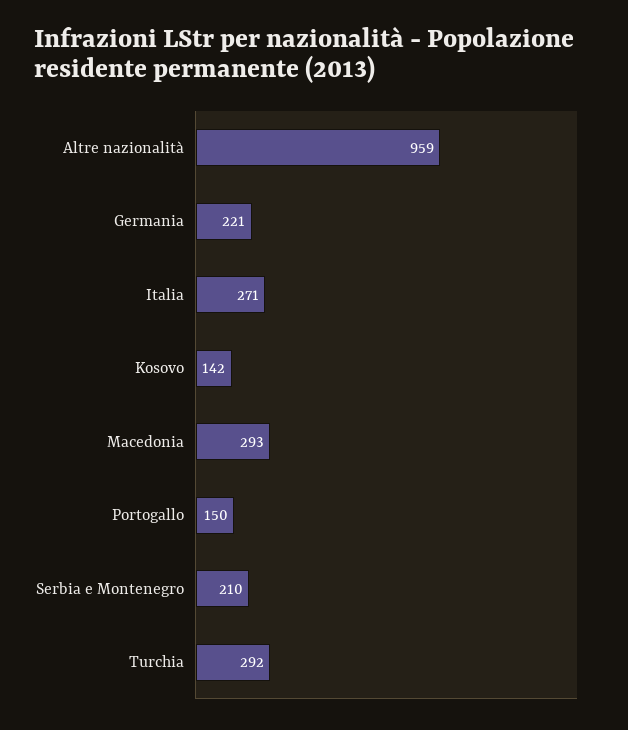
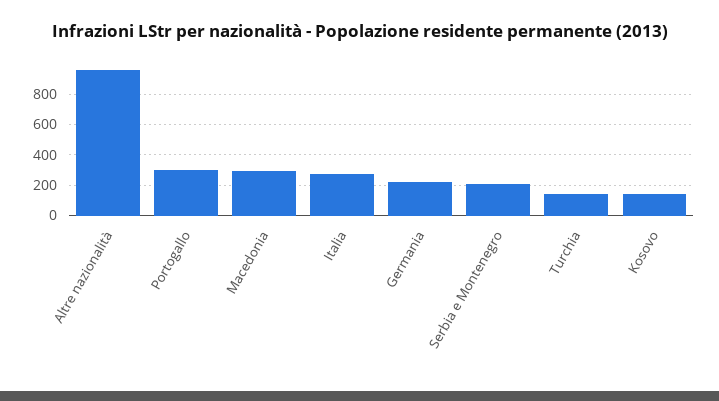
Portogallo: 150 -> 300
Turchia: 292 -> 150

